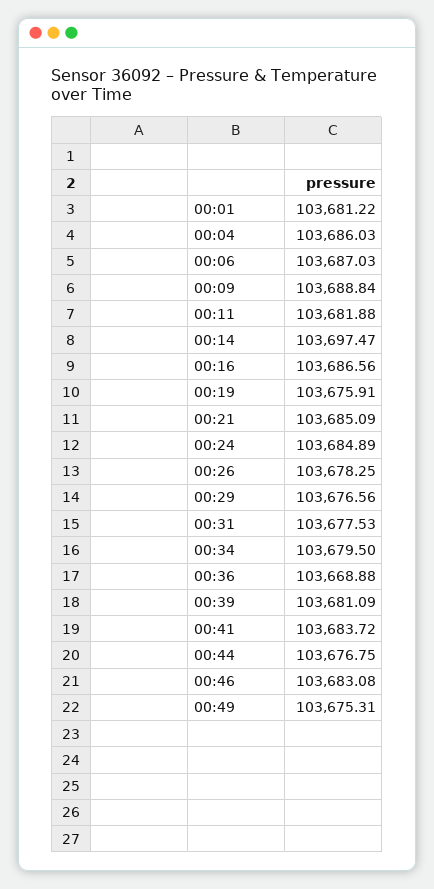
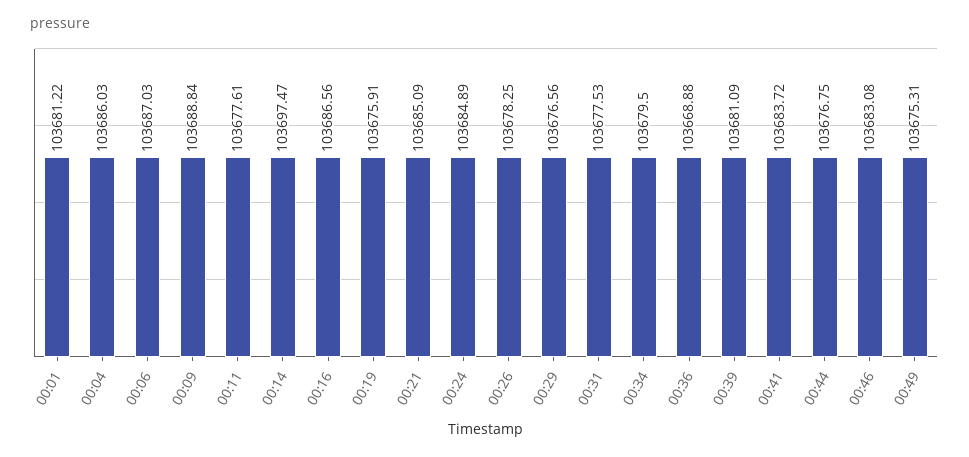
00:11: 103681.88 -> 103677.61

